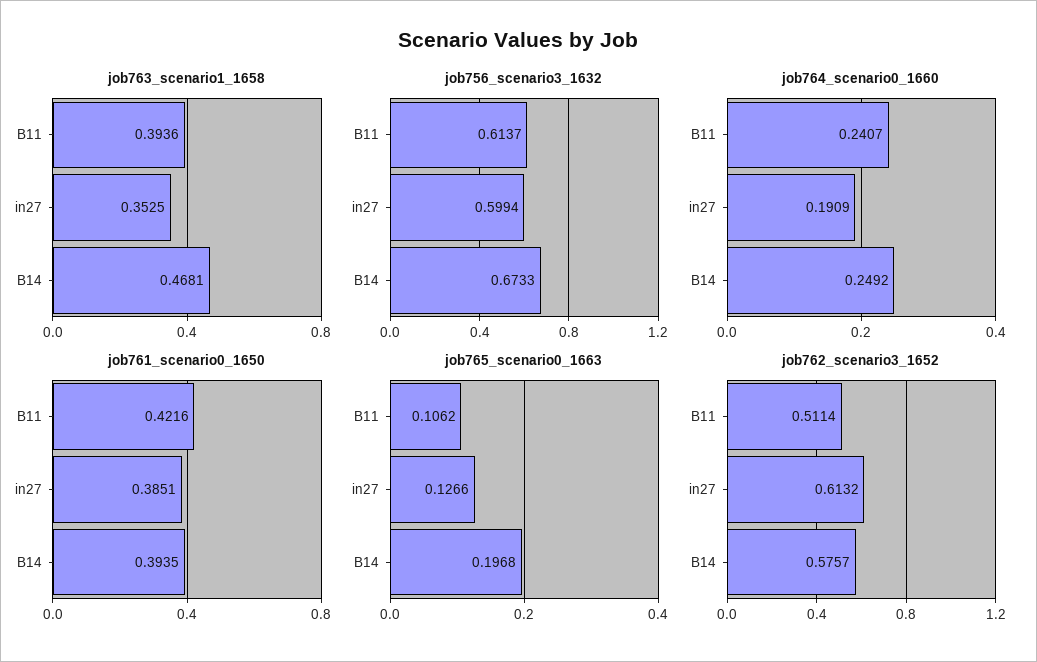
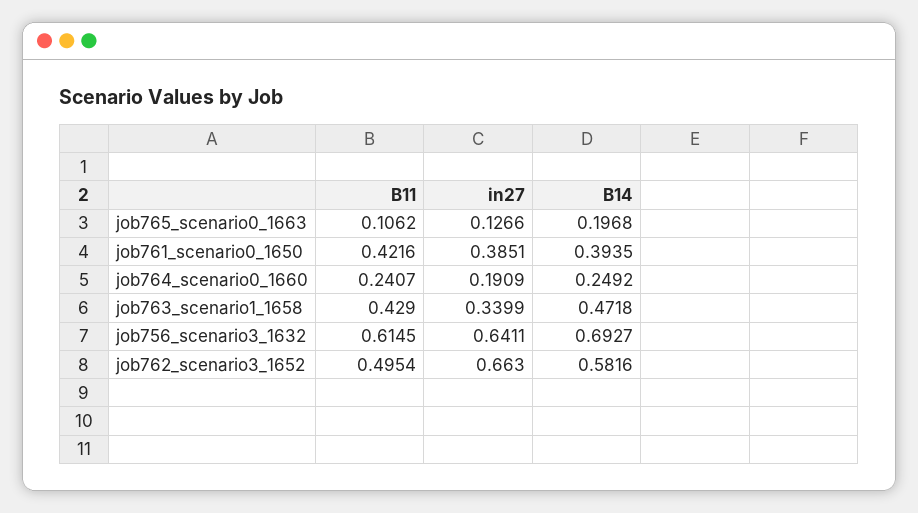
job763_scenario1_1658, B11: 0.3936 -> 0.429
job763_scenario1_1658, in27: 0.3525 -> 0.3399
job763_scenario1_1658, B14: 0.4681 -> 0.4718
job756_scenario3_1632, B11: 0.6137 -> 0.6145
job756_scenario3_1632, in27: 0.5994 -> 0.6411
job756_scenario3_1632, B14: 0.6733 -> 0.6927
job762_scenario3_1652, B11: 0.5114 -> 0.4954
job762_scenario3_1652, in27: 0.6132 -> 0.663
job762_scenario3_1652, B14: 0.5757 -> 0.5816

